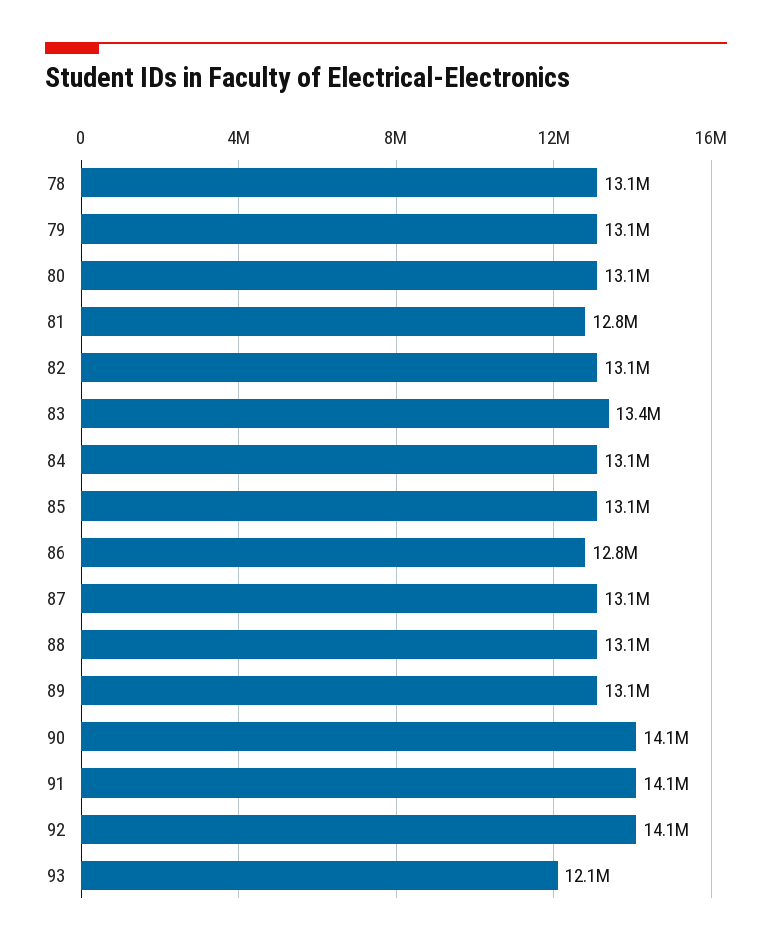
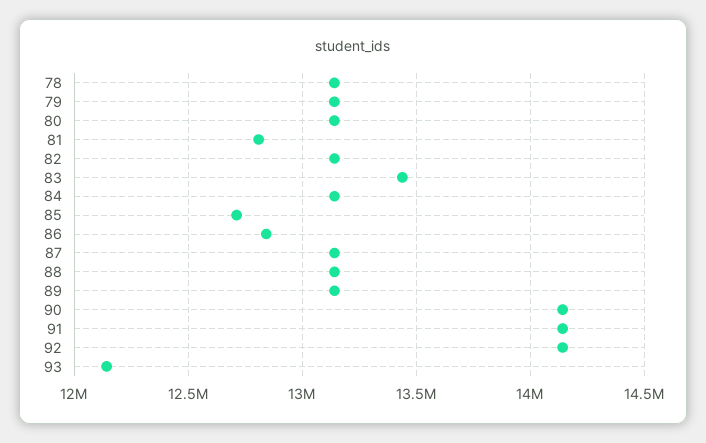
85: 13100000 -> 12700000

